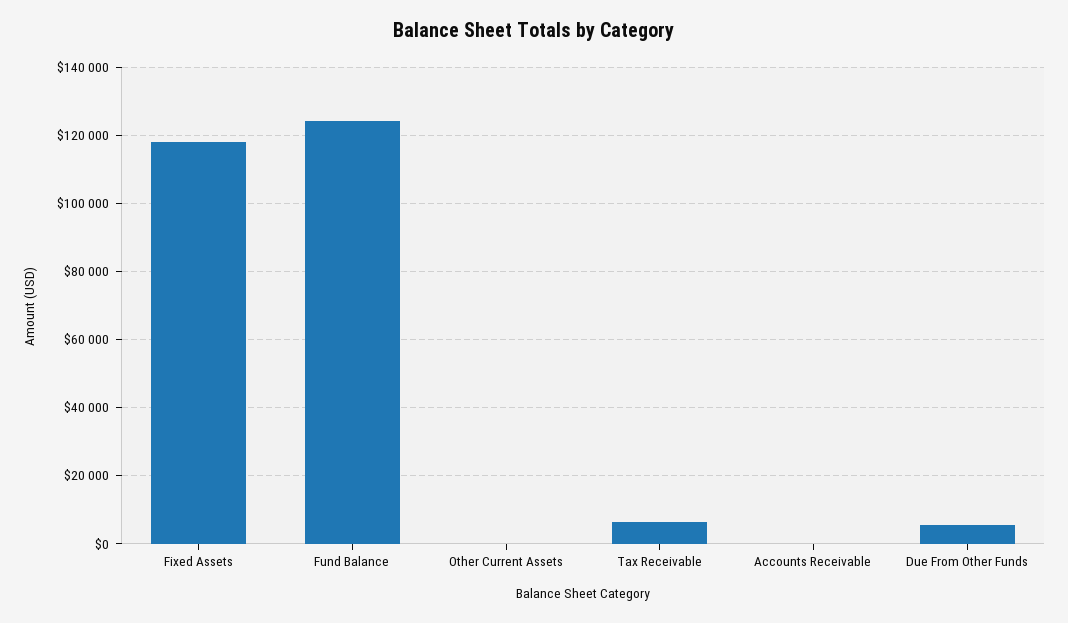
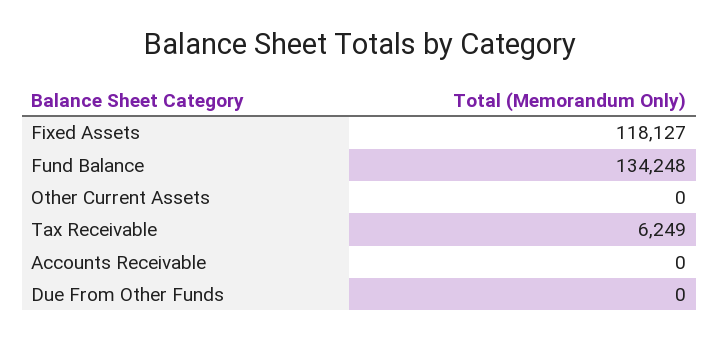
Fund Balance: 124000 -> 134248
Due From Other Funds: 6000 -> 0

